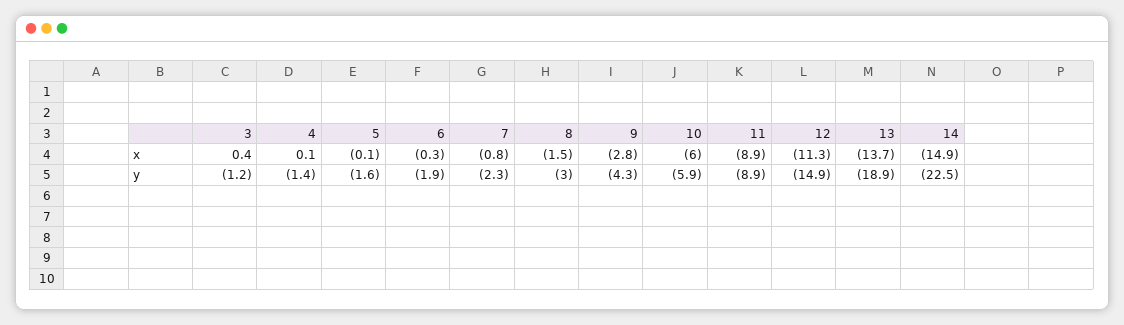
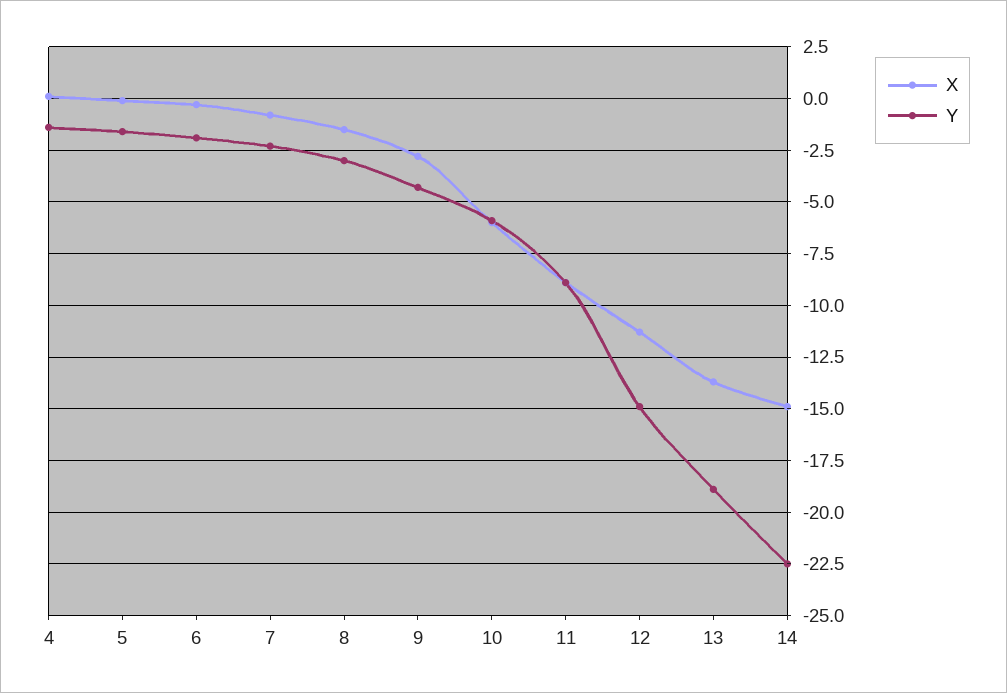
x, 3: 0.4 -> none
y, 3: -1.2 -> none

